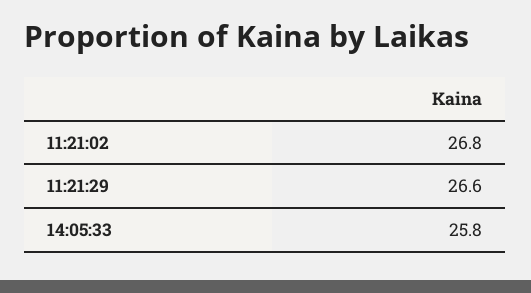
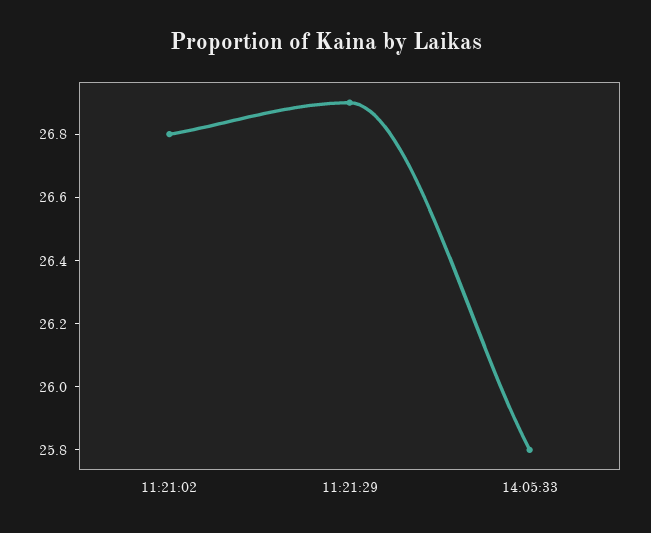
11:21:29: 26.6 -> 26.9

